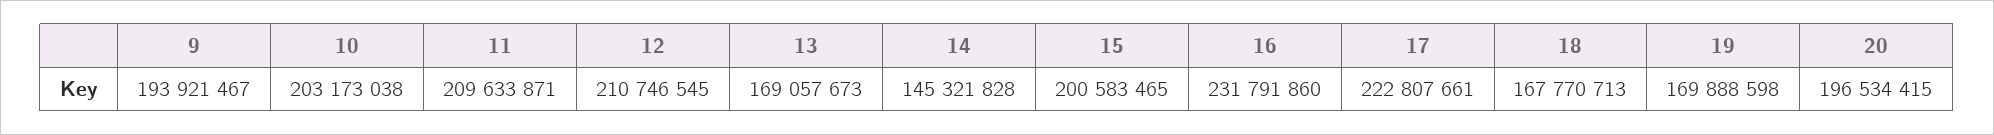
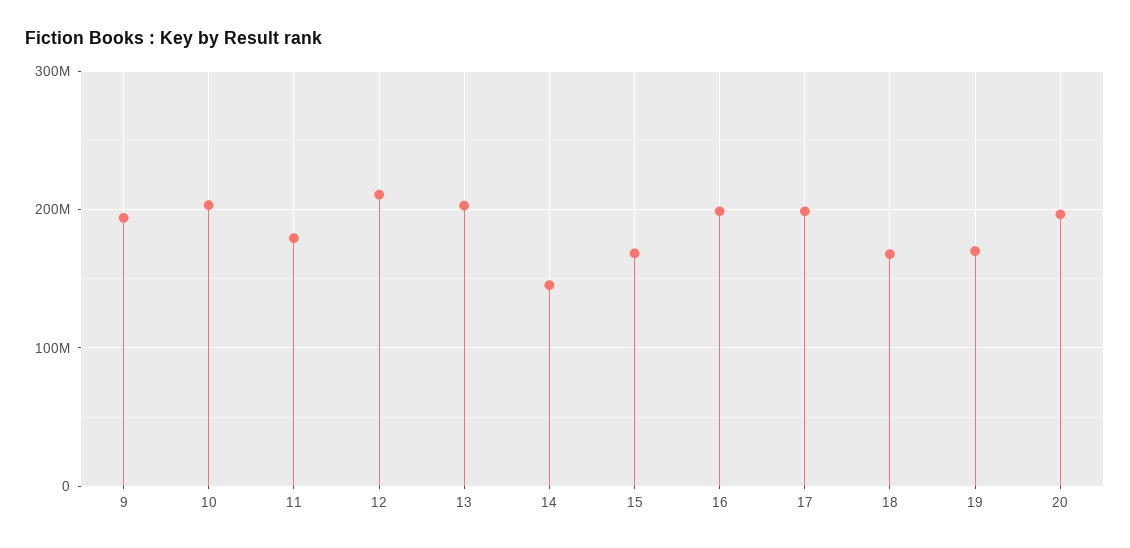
11: 209633871 -> 180000000
13: 169057673 -> 200000000
15: 200583465 -> 170000000
16: 231791860 -> 200000000
17: 222807661 -> 200000000

